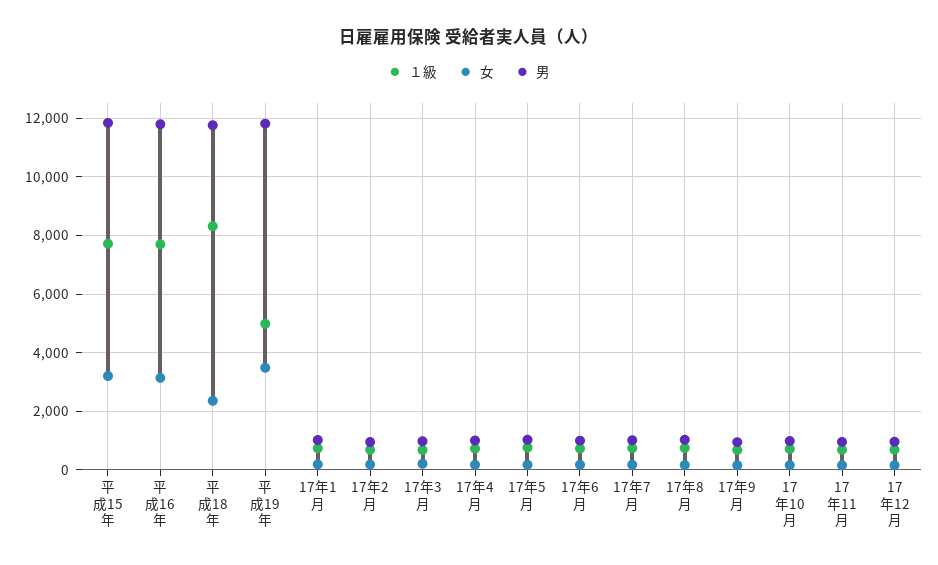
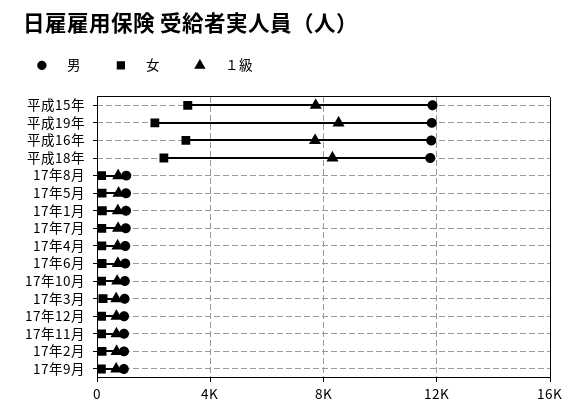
１級, 平成19年: 5000 -> 8500
女, 平成19年: 3500 -> 2000

